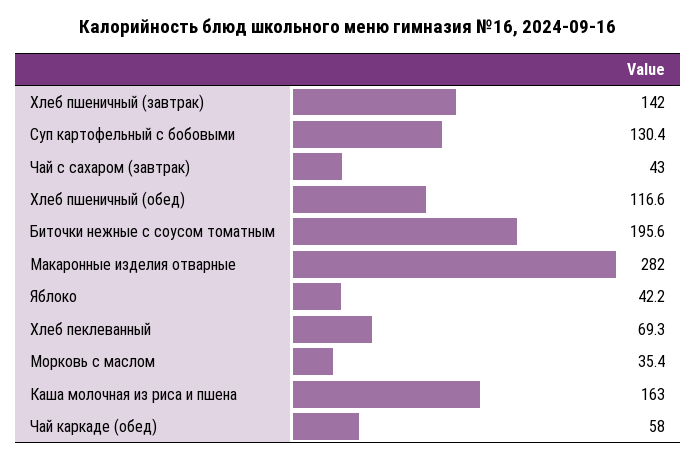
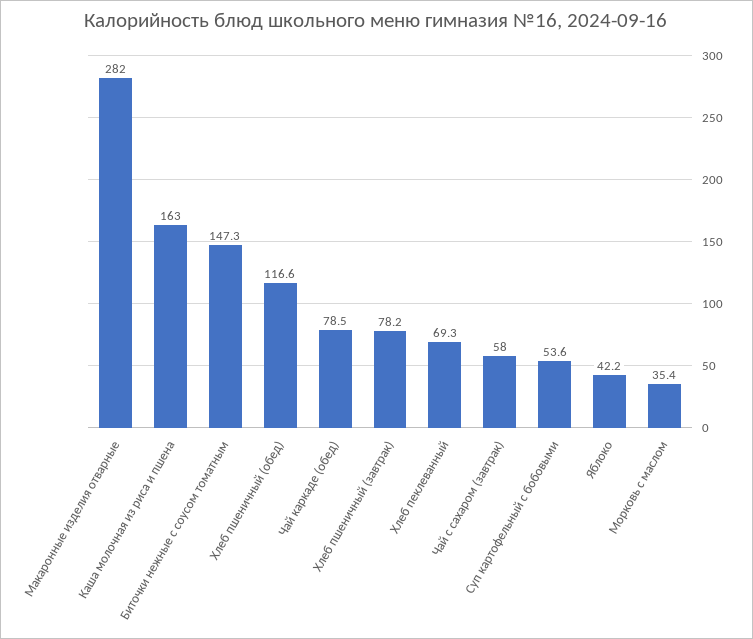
Хлеб пшеничный (завтрак): 142 -> 78.2
Суп картофельный с бобовыми: 130.4 -> 53.6
Чай с сахаром (завтрак): 43 -> 58
Биточки нежные с соусом томатным: 195.6 -> 147.3
Чай каркаде (обед): 58 -> 78.5

